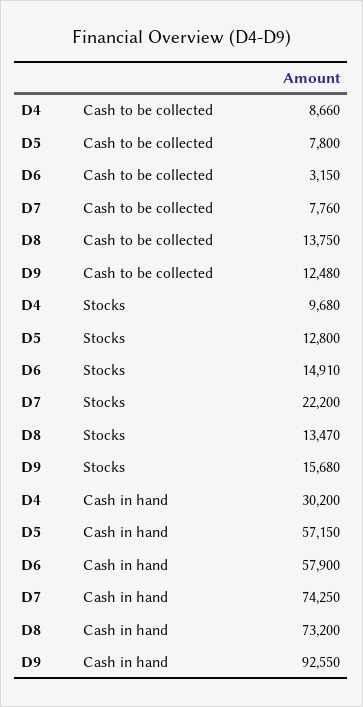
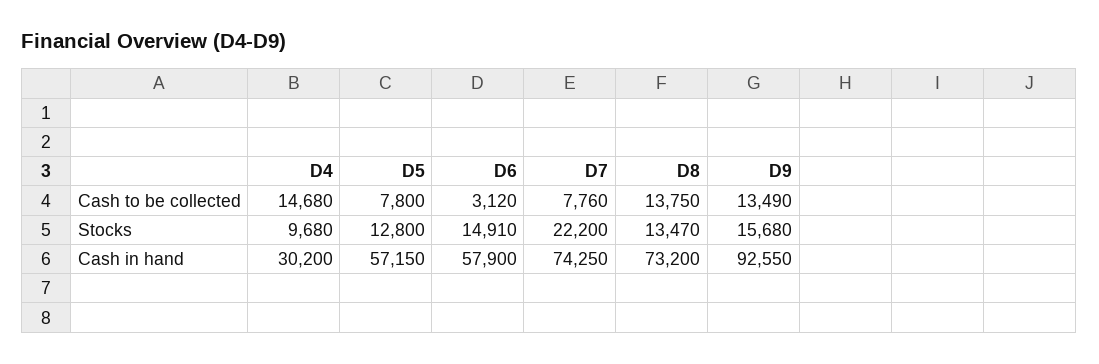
D4, Cash to be collected: 8660 -> 14680
D6, Cash to be collected: 3150 -> 3120
D9, Cash to be collected: 12480 -> 13490

